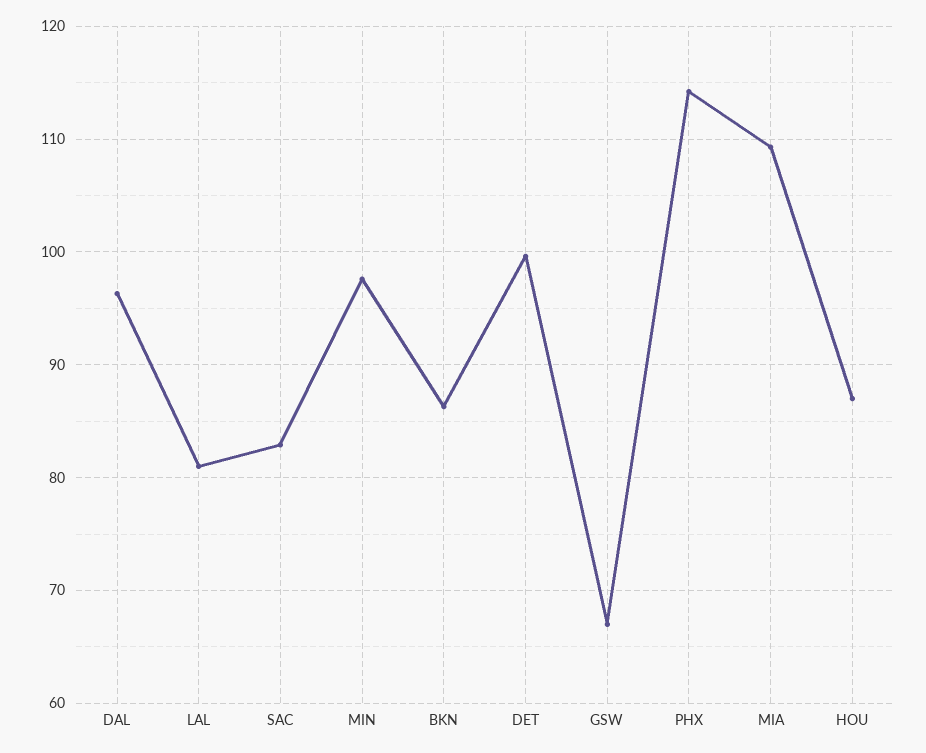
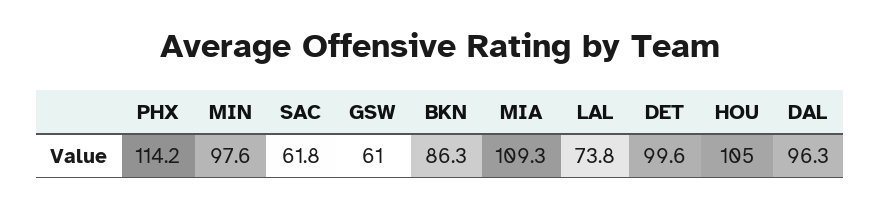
LAL: 81 -> 73.8
SAC: 83 -> 61.8
GSW: 67 -> 61
HOU: 87 -> 105

